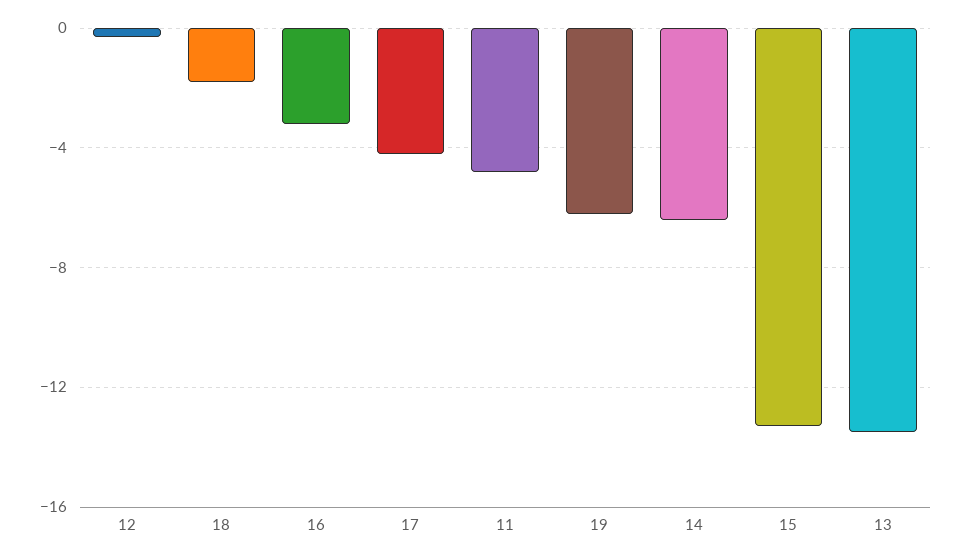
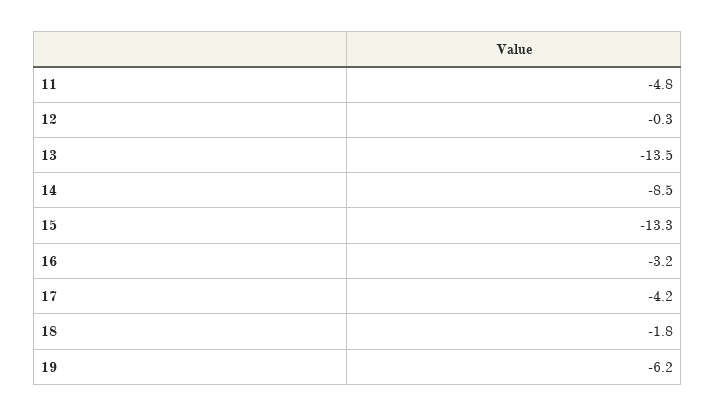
14: -6.5 -> -8.5

